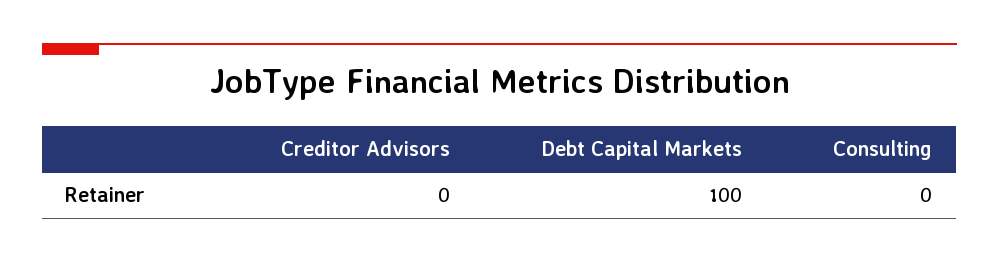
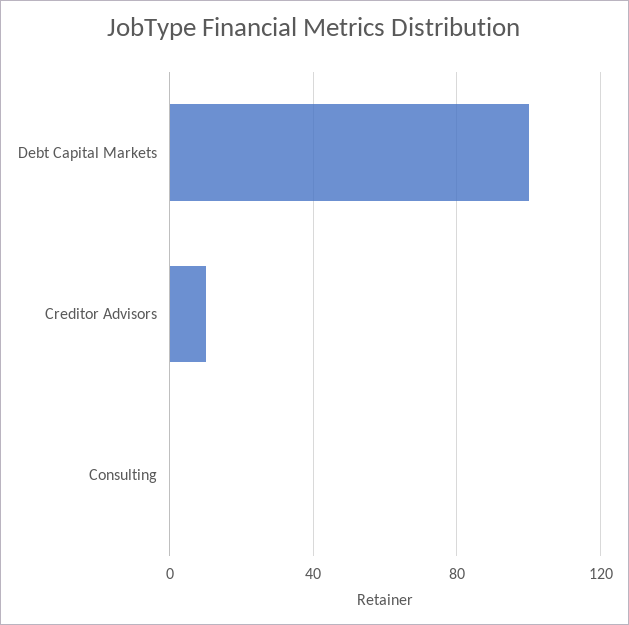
Creditor Advisors: 0 -> 10

